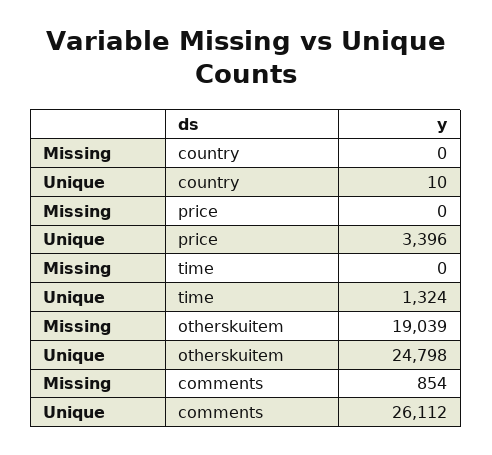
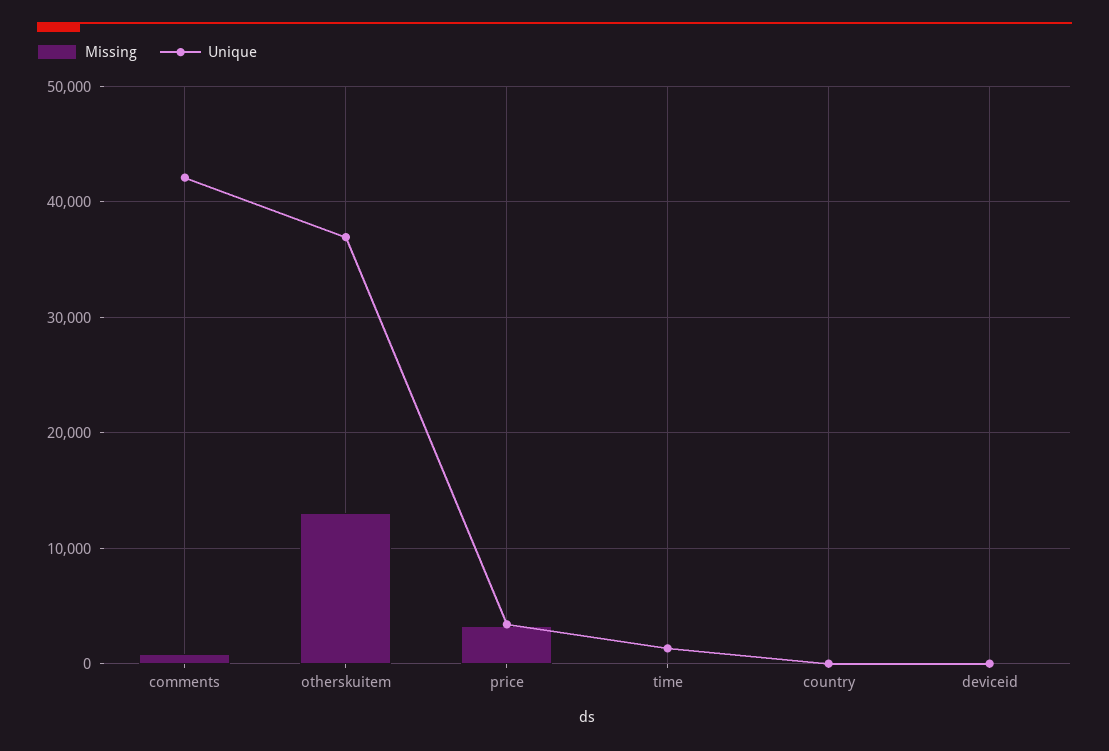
Missing, price: 0 -> 3000
Missing, otherskuitem: 19039 -> 13000
Unique, otherskuitem: 24798 -> 37000
Unique, comments: 26112 -> 42000
Missing, deviceid: none -> 0
Unique, deviceid: none -> 0

